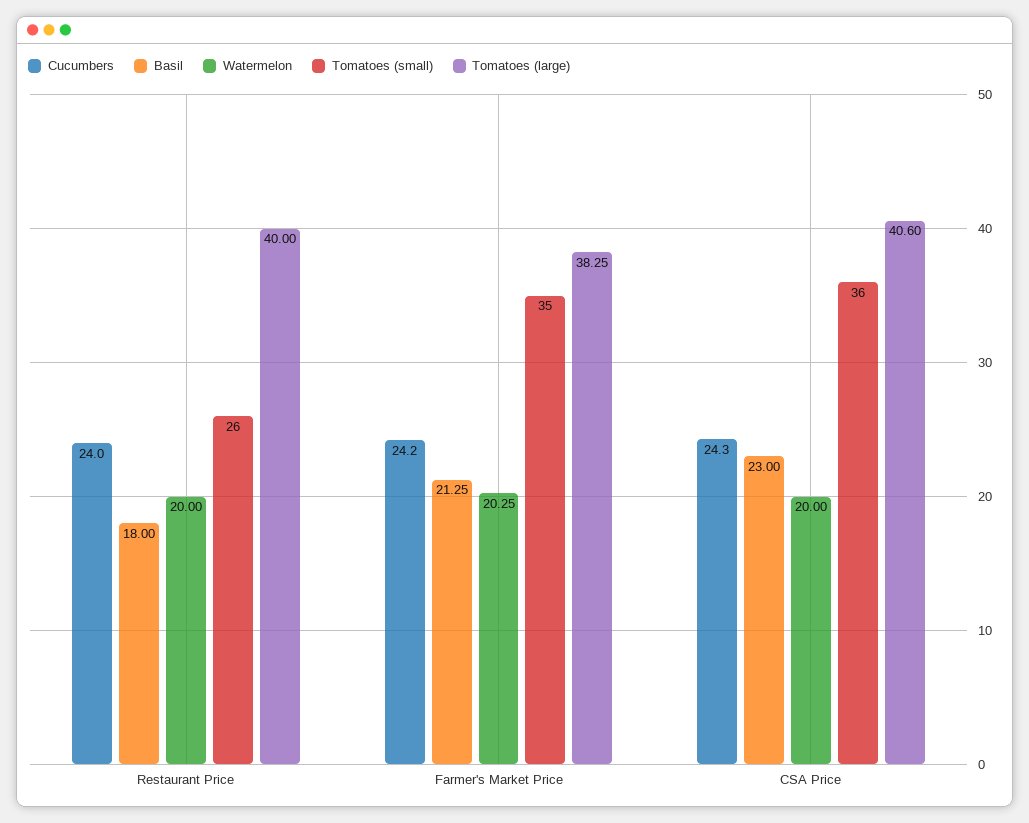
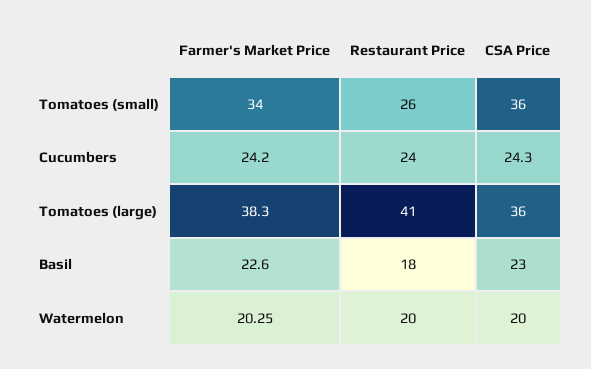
Tomatoes (large), Restaurant Price: 40 -> 41
Basil, Farmer's Market Price: 21.25 -> 22.6
Tomatoes (small), Farmer's Market Price: 35 -> 34
Tomatoes (large), CSA Price: 40.6 -> 36

